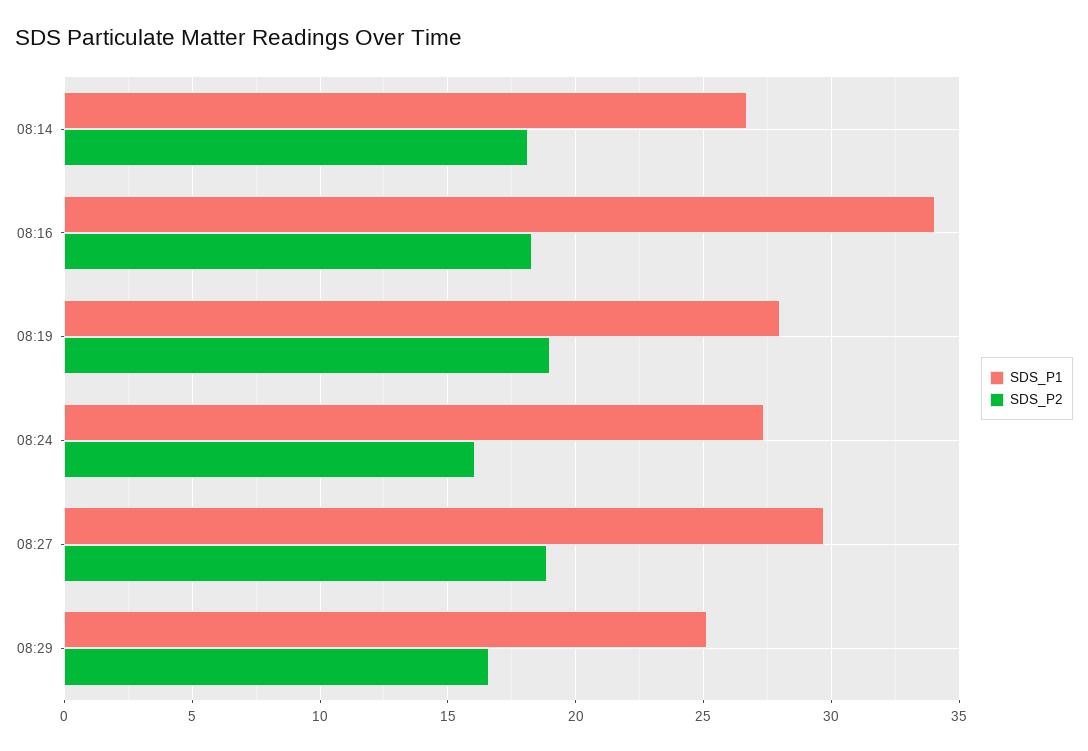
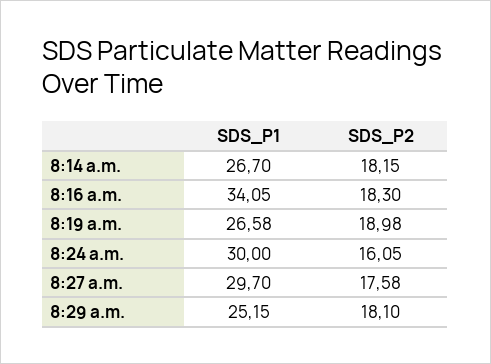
SDS_P1, 08:19: 28 -> 26.58
SDS_P1, 08:24: 27.5 -> 30
SDS_P2, 08:27: 19 -> 17.58
SDS_P2, 08:29: 16.5 -> 18.1

